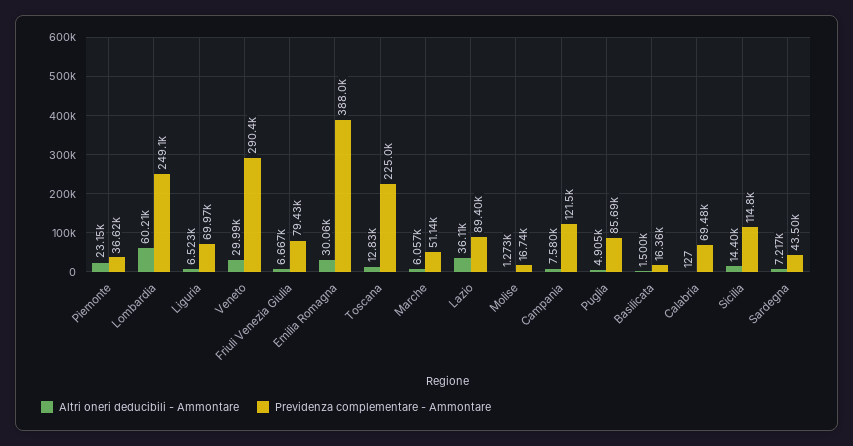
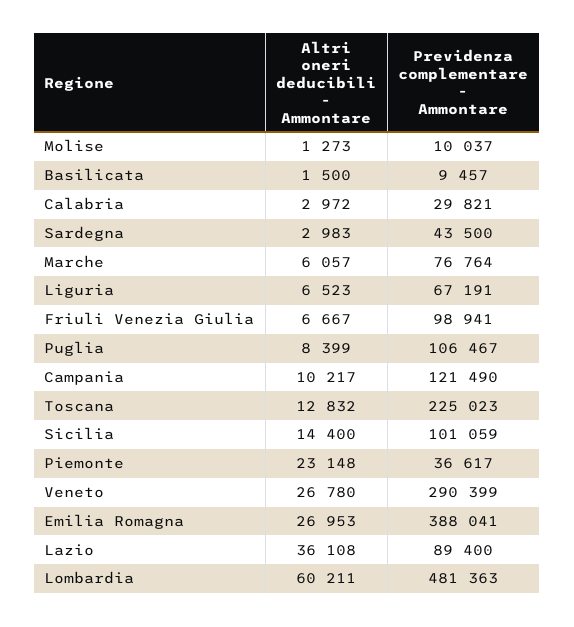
Previdenza complementare - Ammontare, Lombardia: 249100 -> 481363
Previdenza complementare - Ammontare, Liguria: 69970 -> 67191
Altri oneri deducibili - Ammontare, Veneto: 29990 -> 26780
Previdenza complementare - Ammontare, Friuli Venezia Giulia: 79430 -> 98941
Altri oneri deducibili - Ammontare, Emilia Romagna: 30060 -> 26953
Previdenza complementare - Ammontare, Marche: 51140 -> 76764
Previdenza complementare - Ammontare, Molise: 16740 -> 10037
Altri oneri deducibili - Ammontare, Campania: 7580 -> 10217
Altri oneri deducibili - Ammontare, Puglia: 4905 -> 8399
Previdenza complementare - Ammontare, Puglia: 85690 -> 106467
Previdenza complementare - Ammontare, Basilicata: 16360 -> 9457
Altri oneri deducibili - Ammontare, Calabria: 127 -> 2972
Previdenza complementare - Ammontare, Calabria: 69480 -> 29821
Previdenza complementare - Ammontare, Sicilia: 114800 -> 101059
Altri oneri deducibili - Ammontare, Sardegna: 7217 -> 2983

